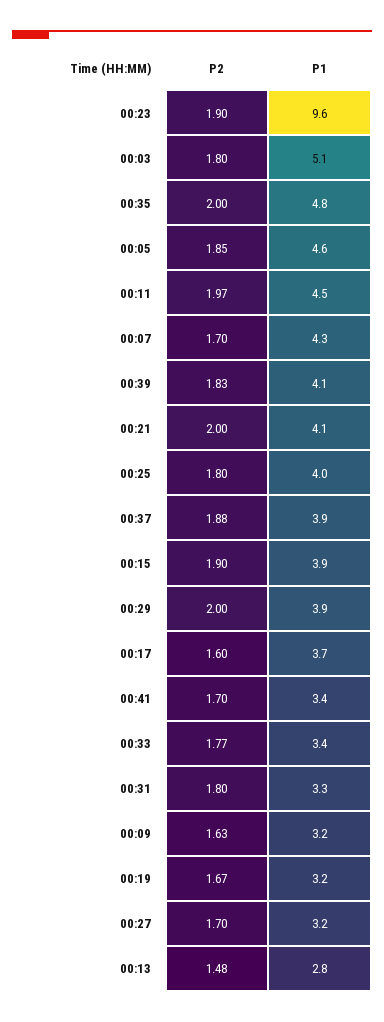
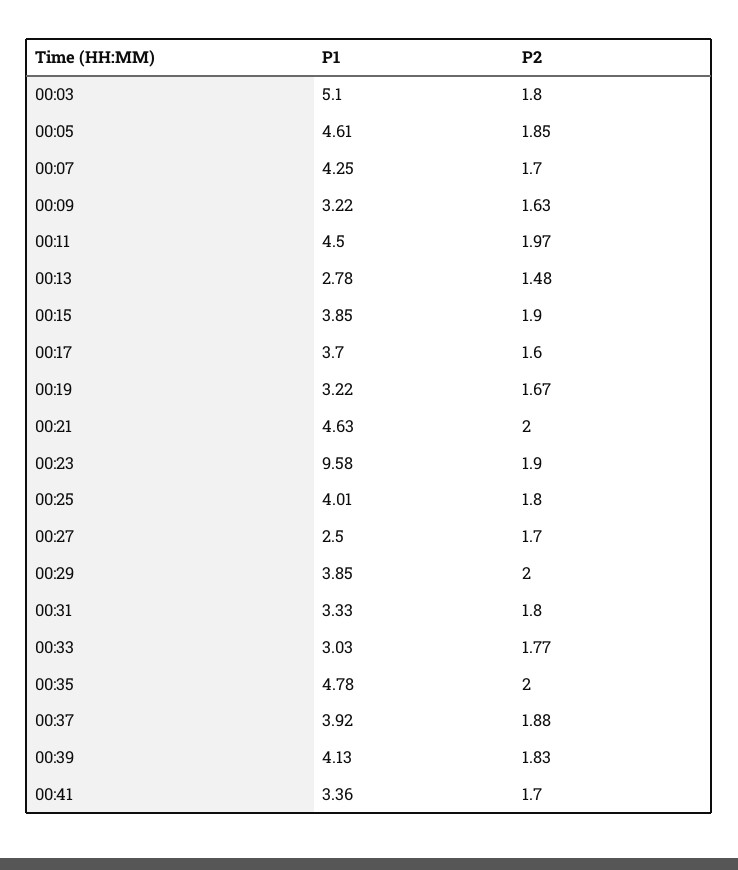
P1, 00:21: 4.1 -> 4.63
P1, 00:33: 3.4 -> 3.03
P1, 00:27: 3.2 -> 2.5

